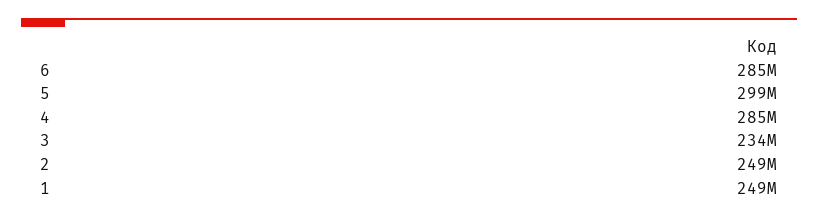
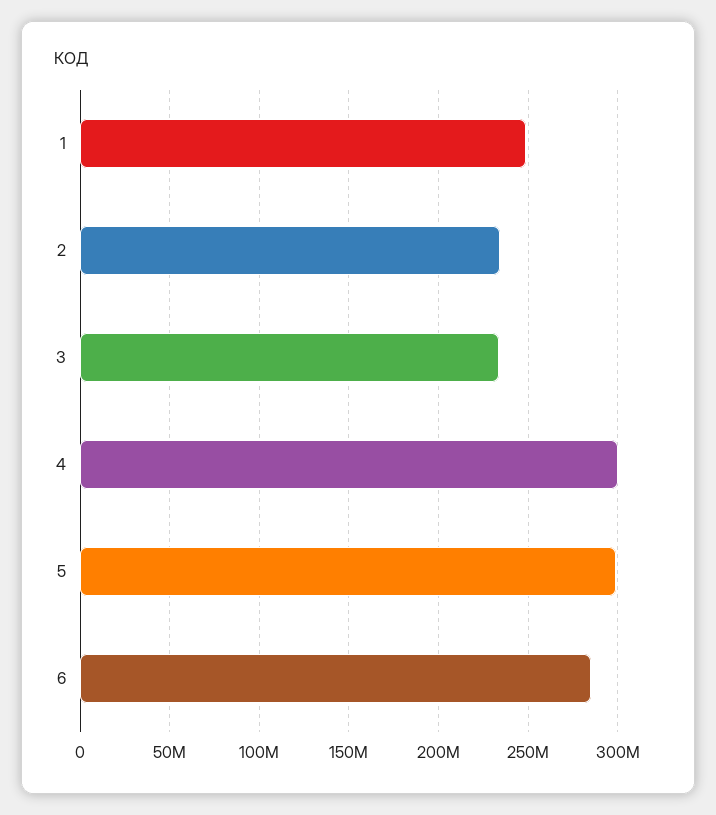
4: 285000000 -> 300000000
2: 249000000 -> 235000000

